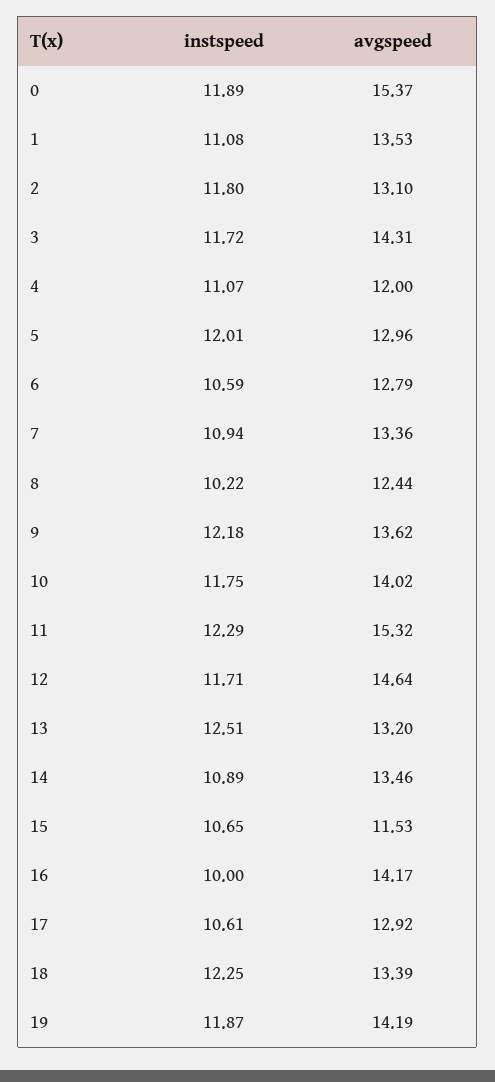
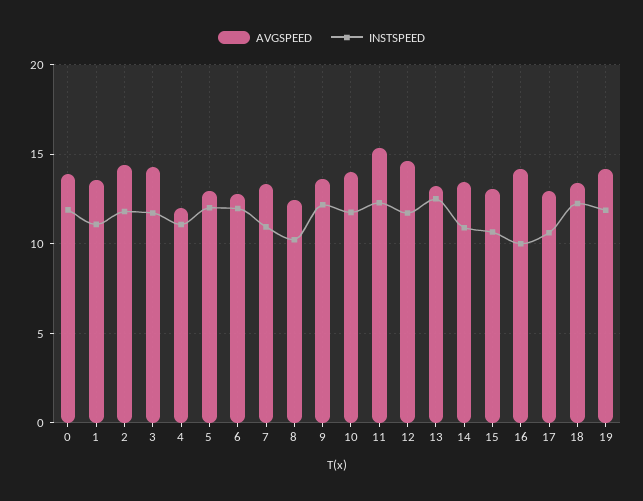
avgspeed, 0: 15.37 -> 14
avgspeed, 2: 13.1 -> 14.5
instspeed, 6: 10.59 -> 12
avgspeed, 15: 11.53 -> 13

